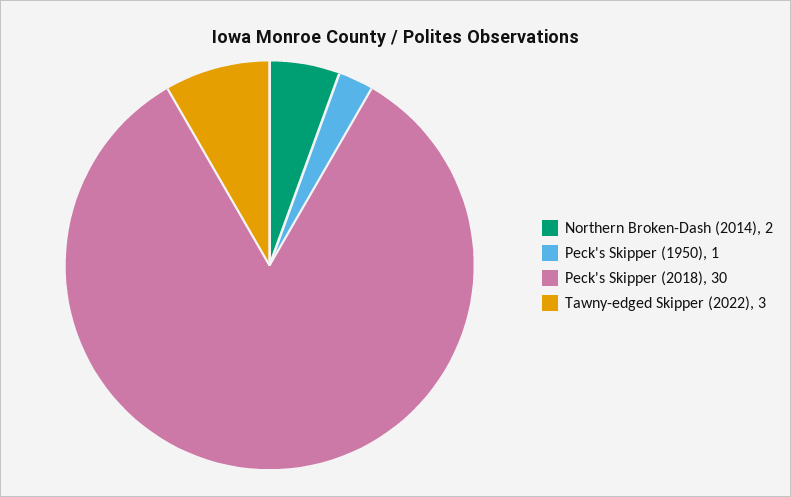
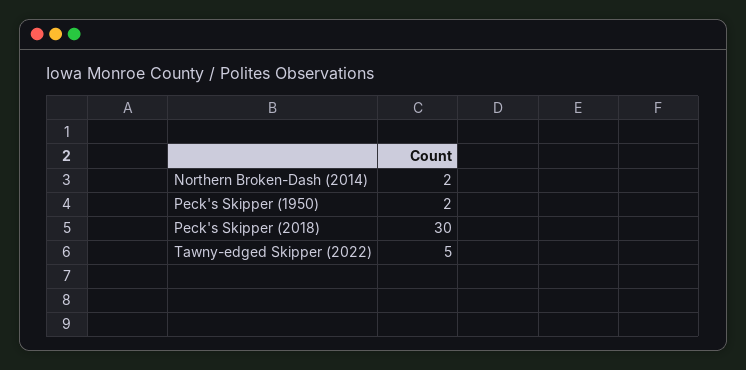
Peck's Skipper (1950): 1 -> 2
Tawny-edged Skipper (2022): 3 -> 5

